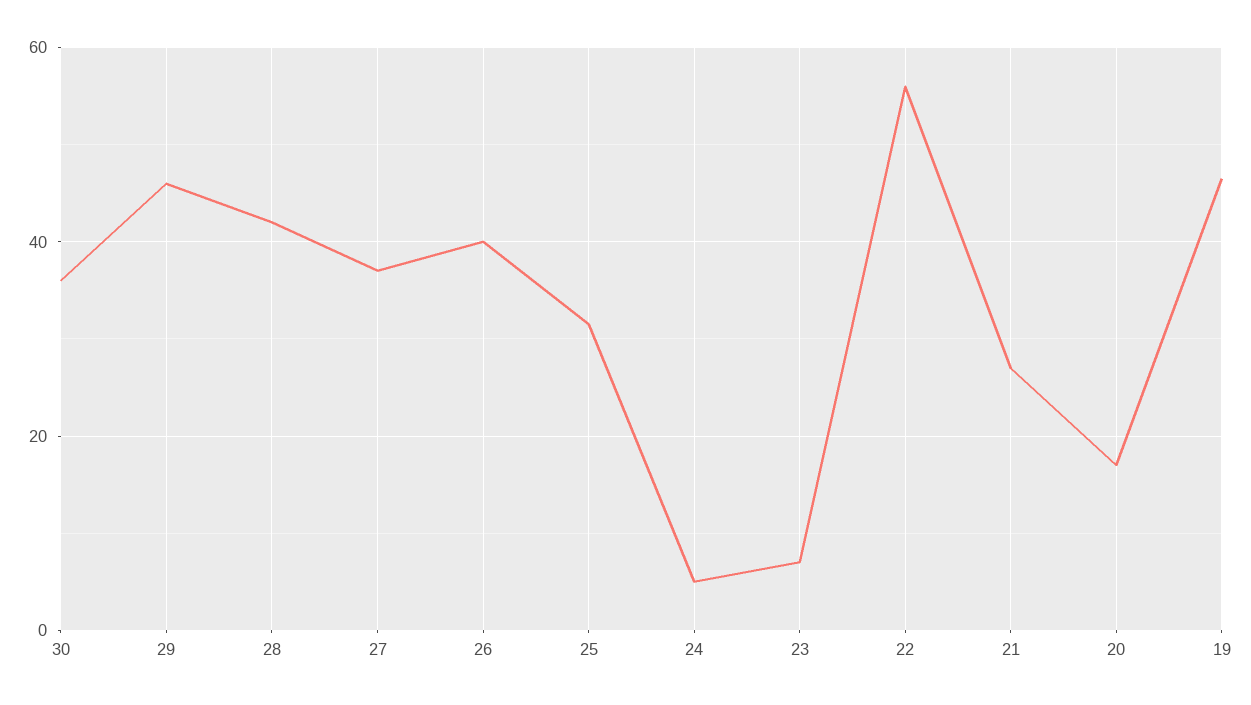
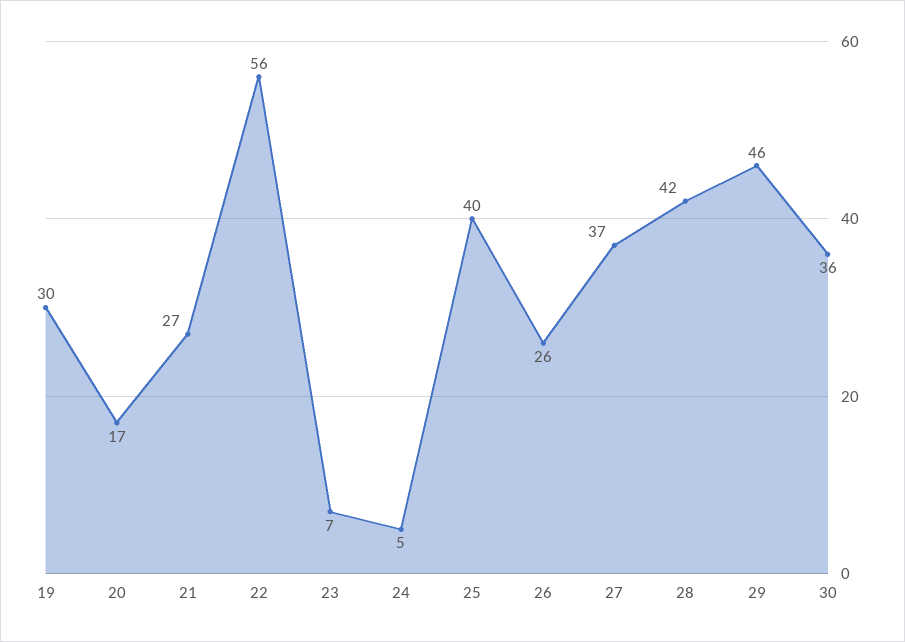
26: 40 -> 26
25: 32 -> 40
19: 46 -> 30

